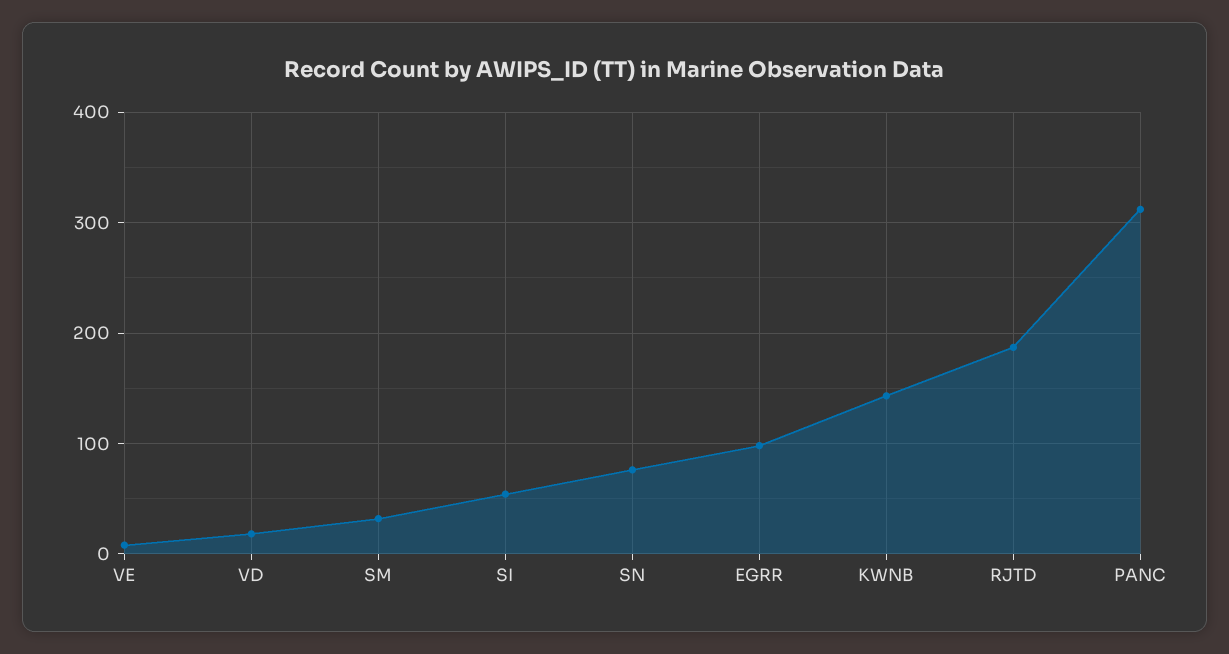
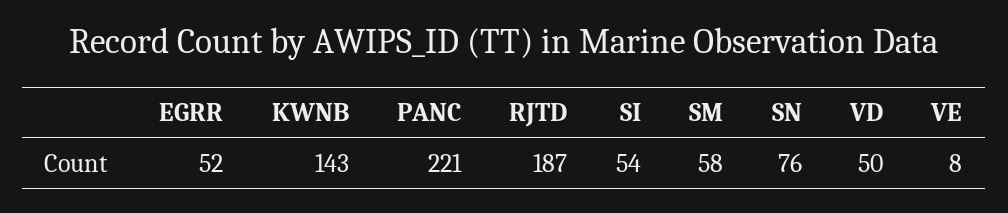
VD: 20 -> 50
SM: 30 -> 58
EGRR: 100 -> 52
PANC: 310 -> 221

